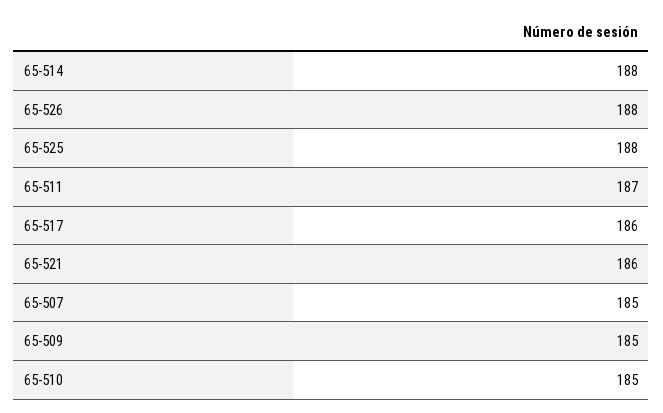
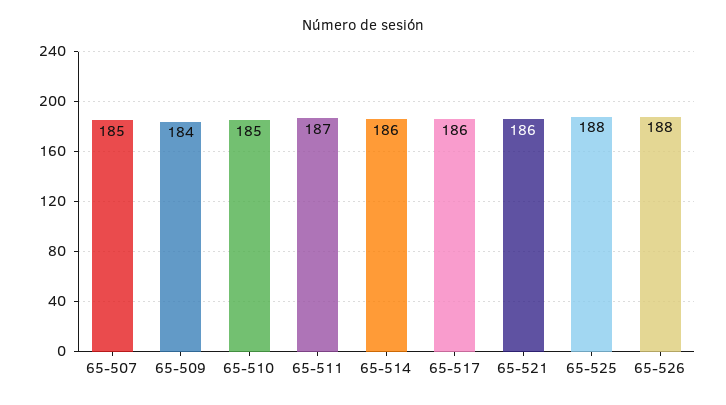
65-514: 188 -> 186
65-509: 185 -> 184

